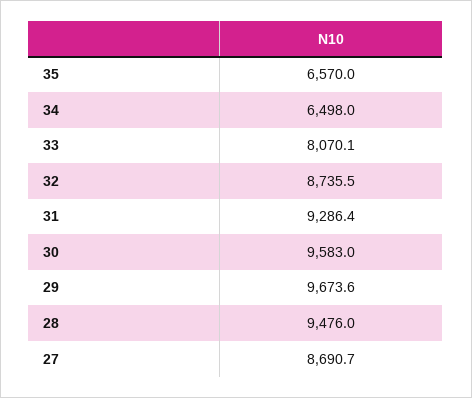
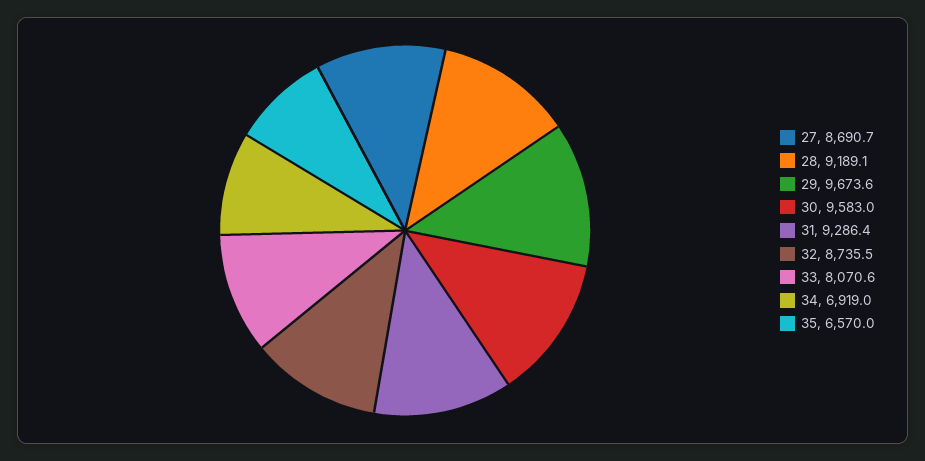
34: 6498 -> 6919
33: 8070.1 -> 8070.6
28: 9476 -> 9189.1

